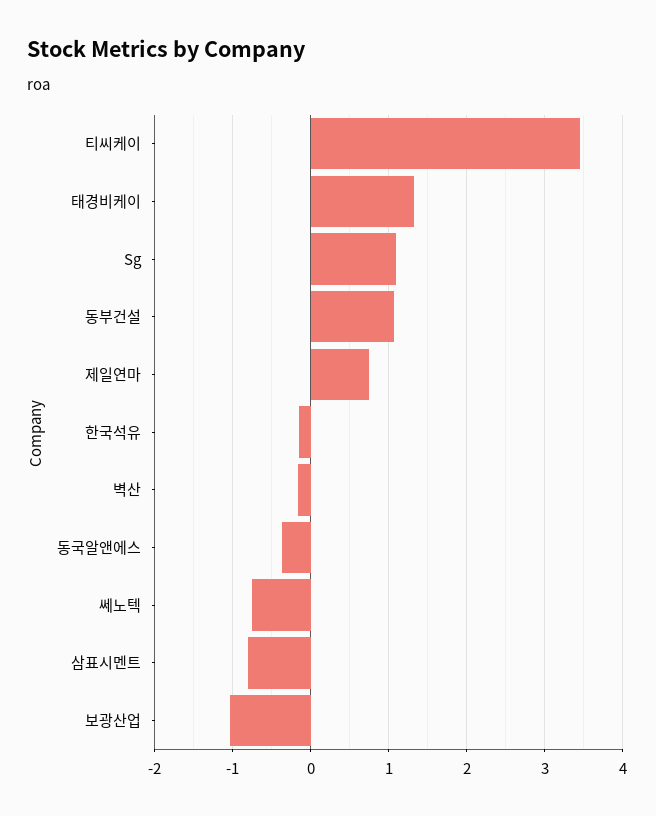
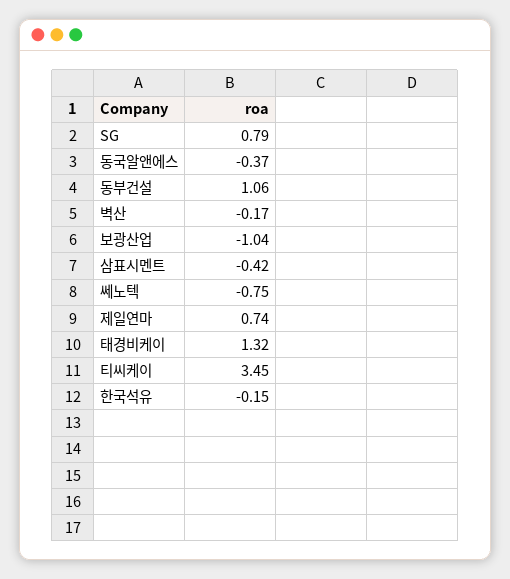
Sg: 1.1 -> 0.79
삼표시멘트: -0.8 -> -0.42

